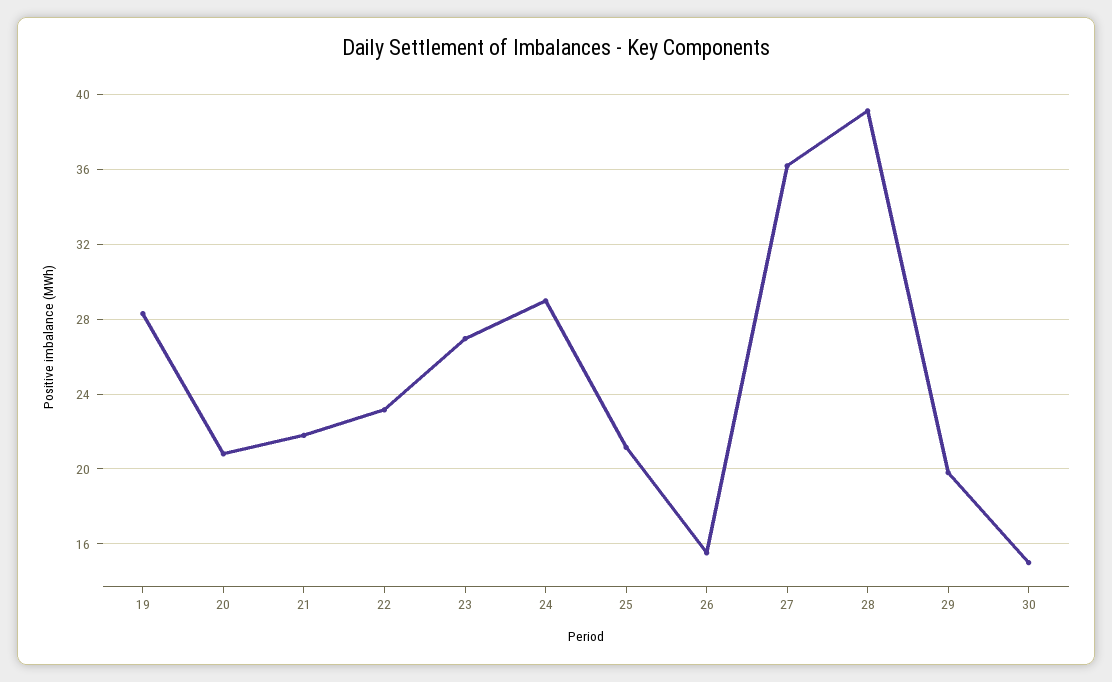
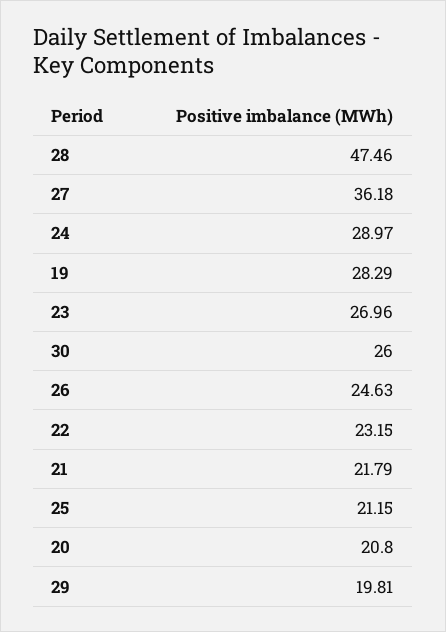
26: 15.5 -> 24.63
28: 39 -> 47.46
30: 15 -> 26

